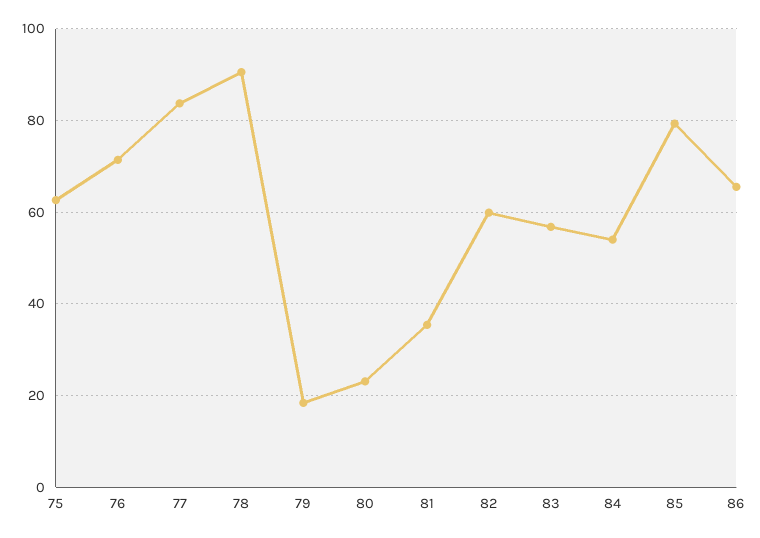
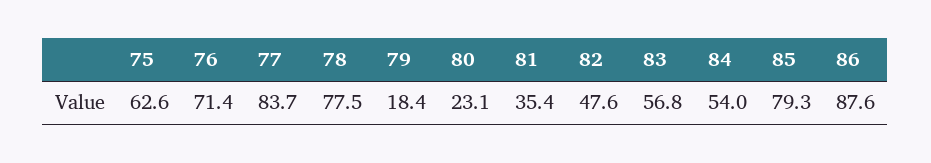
78: 90 -> 77.5
82: 60 -> 47.6
86: 66 -> 87.6

